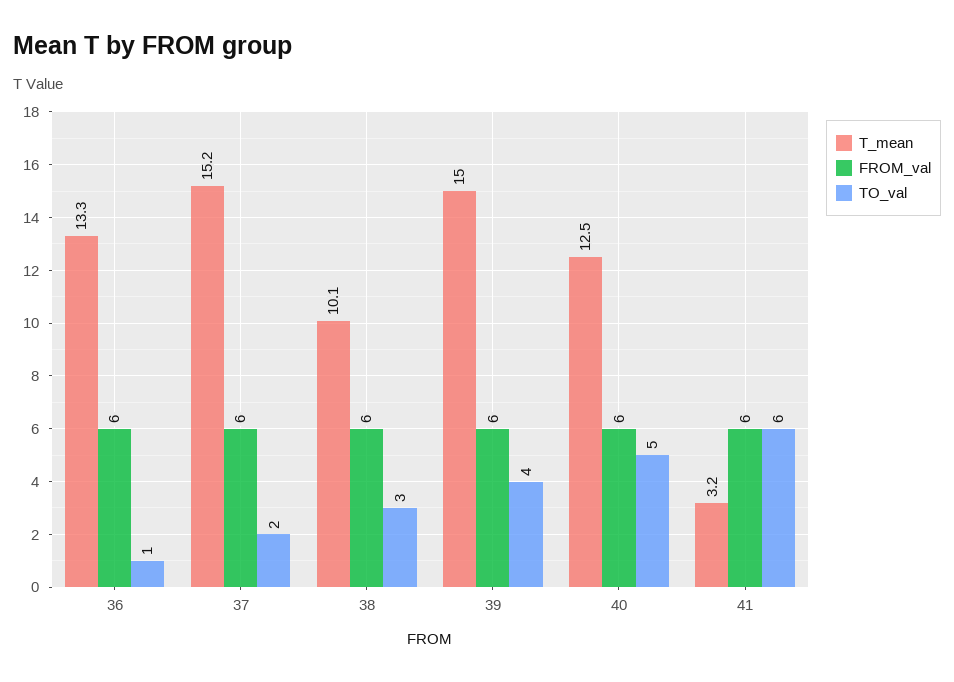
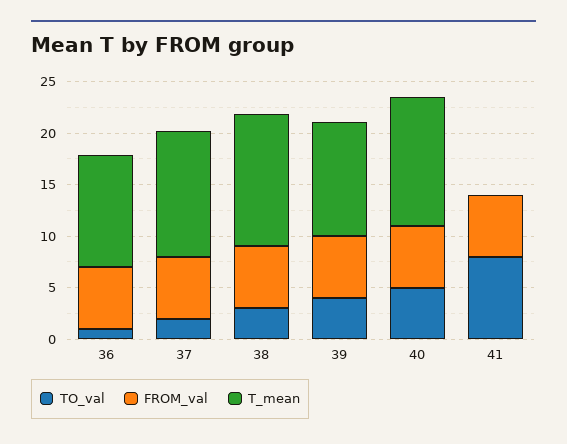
T_mean, 36: 13.3 -> 11
T_mean, 37: 15.2 -> 12
T_mean, 38: 10.1 -> 13
T_mean, 39: 15 -> 11
T_mean, 41: 3.2 -> 0
TO_val, 41: 6 -> 8

